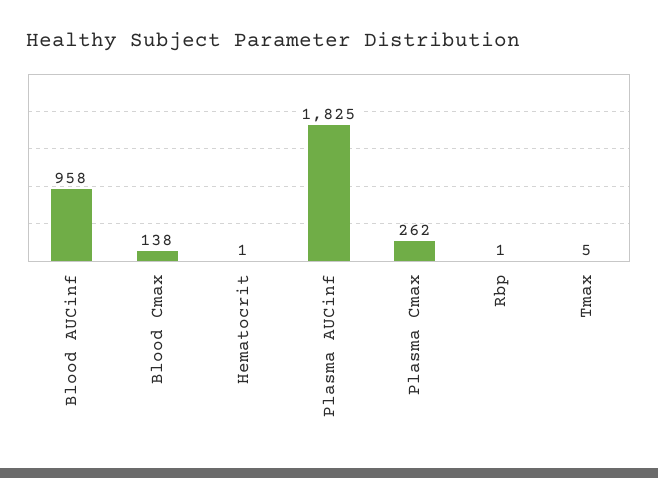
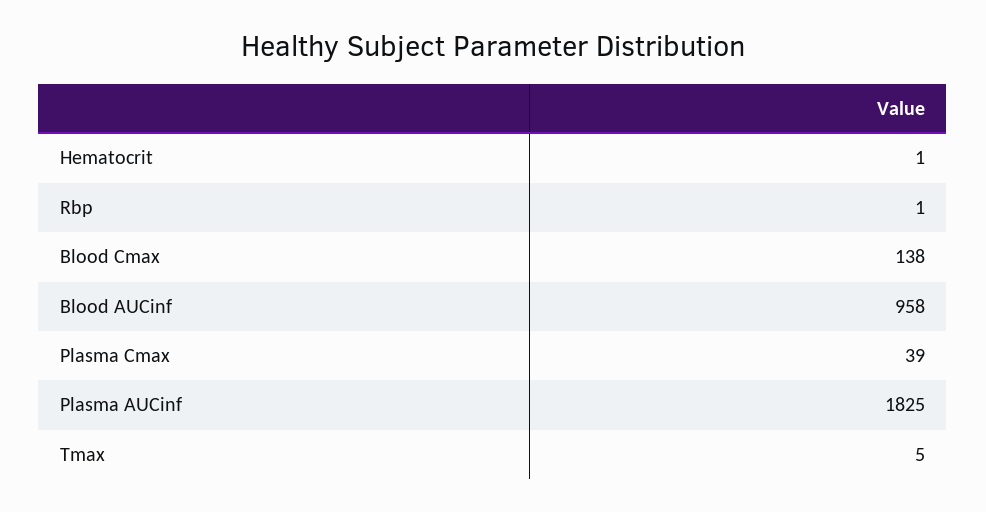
Plasma Cmax: 262 -> 39

